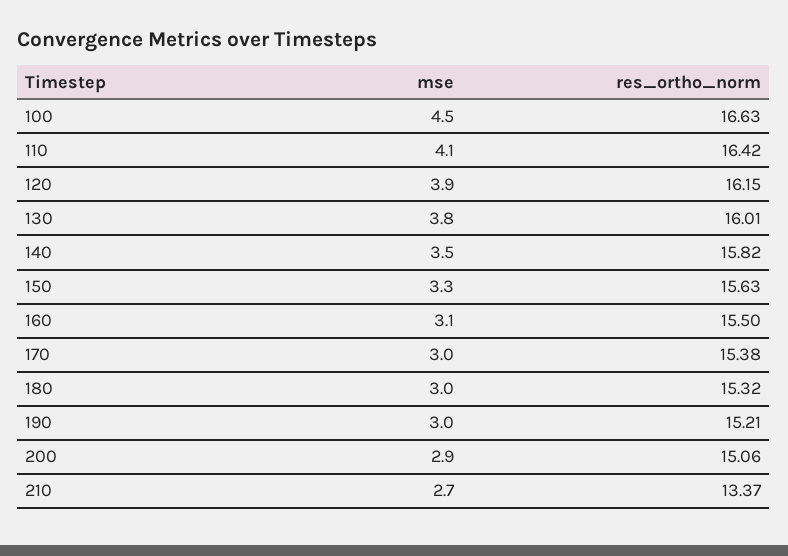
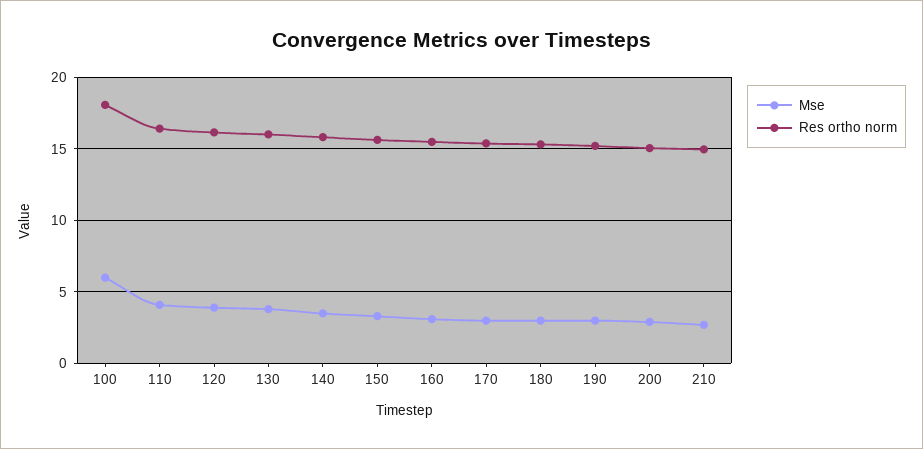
mse, 100: 4.5 -> 6
res_ortho_norm, 100: 16.63 -> 18
res_ortho_norm, 210: 13.37 -> 15

